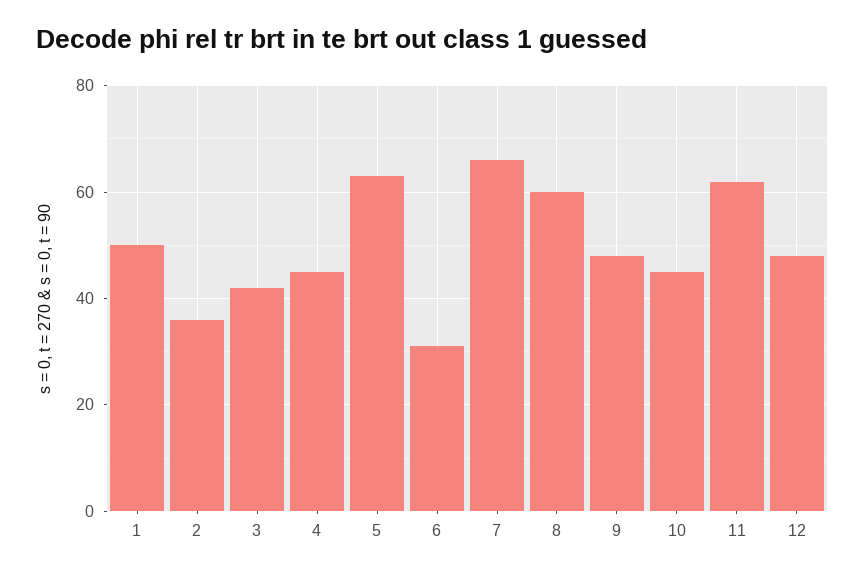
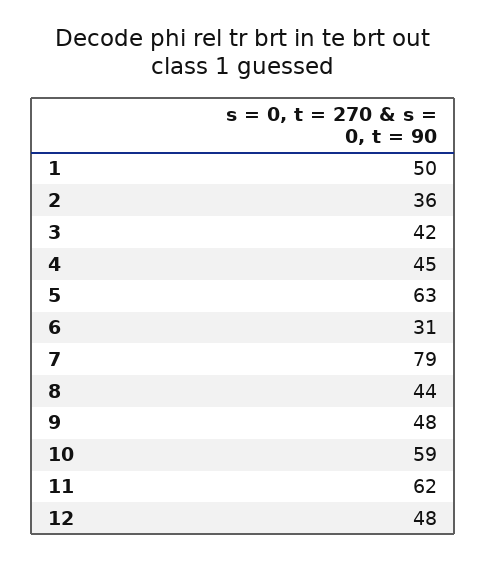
7: 65 -> 79
8: 60 -> 44
10: 45 -> 59

